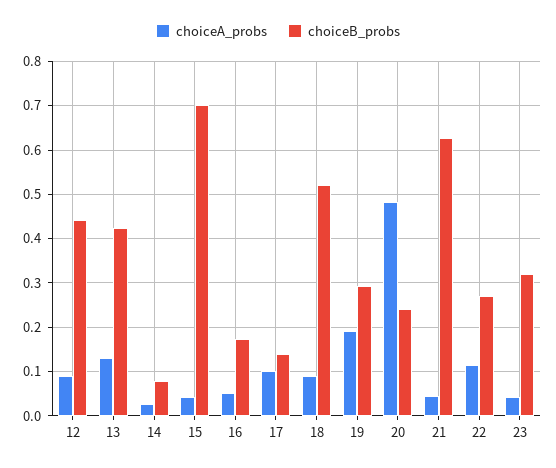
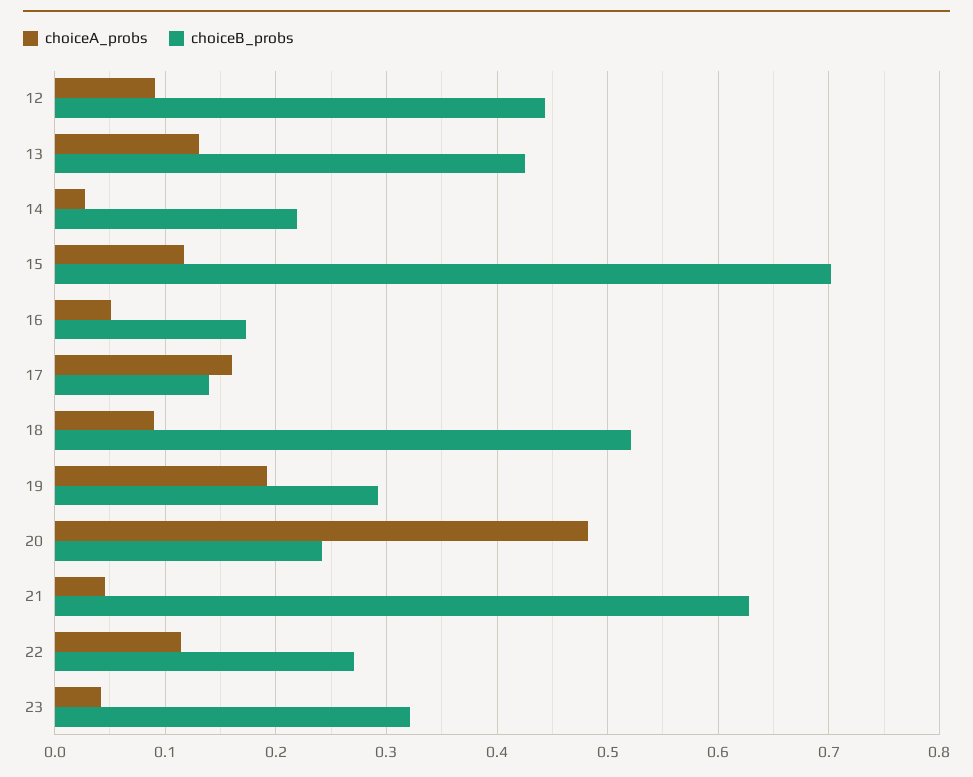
choiceB_probs, 14: 0.08 -> 0.22
choiceA_probs, 15: 0.04 -> 0.12
choiceA_probs, 17: 0.1 -> 0.16

